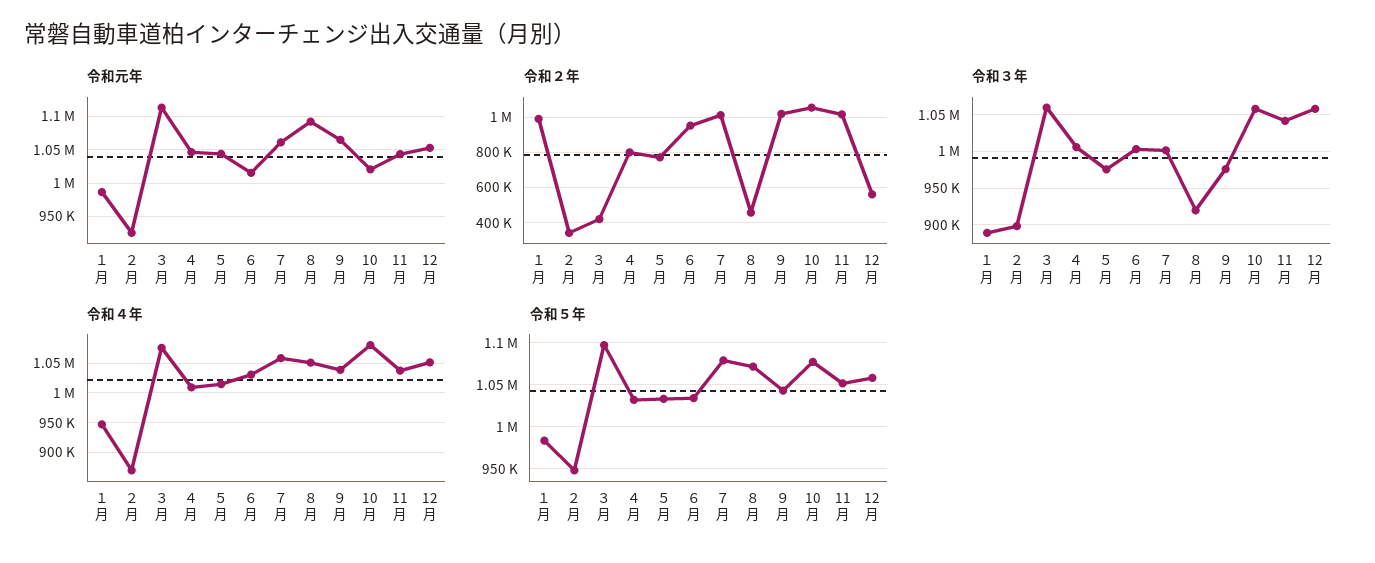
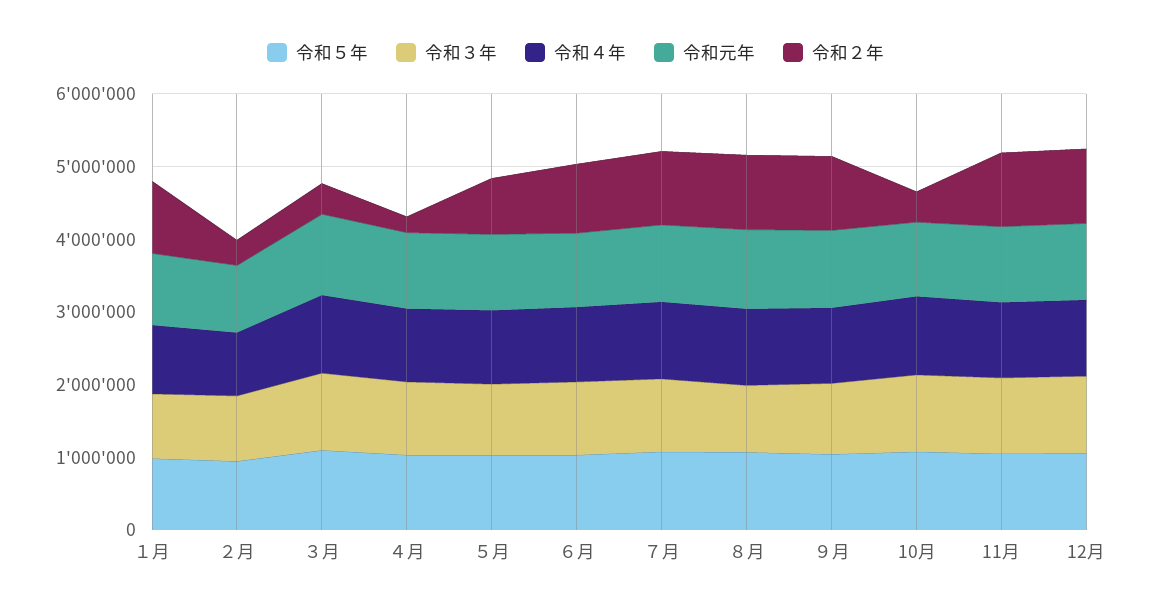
令和２年, ４月: 800000 -> 200000
令和２年, ８月: 450000 -> 1000000
令和２年, 10月: 1050000 -> 400000
令和２年, 12月: 550000 -> 1000000

